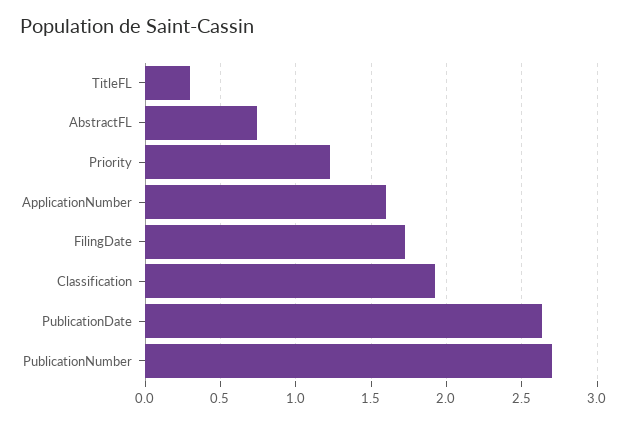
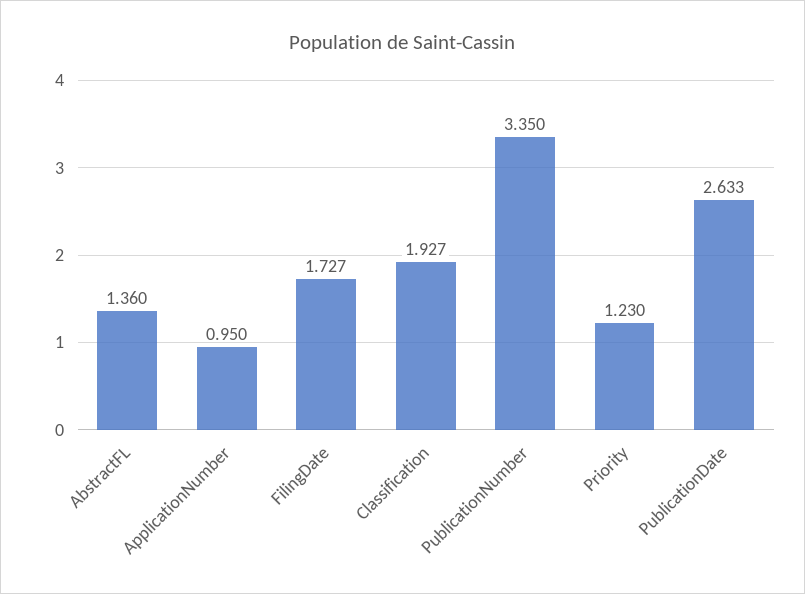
TitleFL: 0.3 -> none
AbstractFL: 0.75 -> 1.36
ApplicationNumber: 1.6 -> 0.95
PublicationNumber: 2.7 -> 3.35

